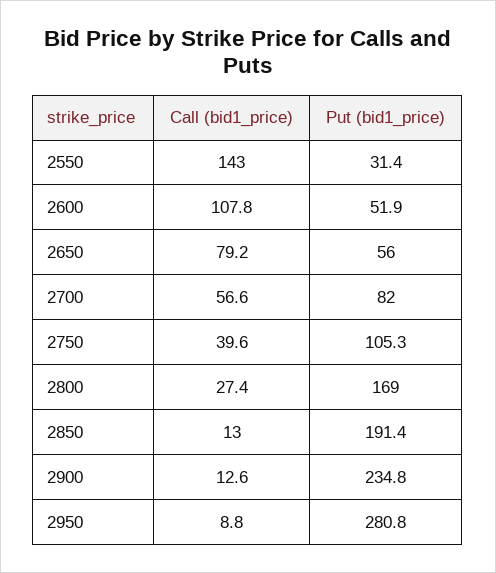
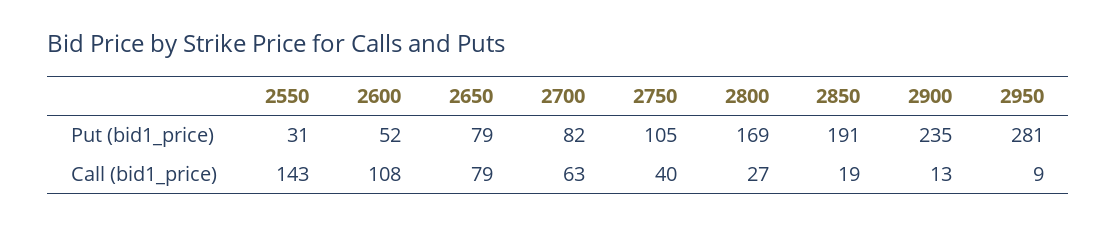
Put (bid1_price), 2650: 56 -> 79
Call (bid1_price), 2700: 56.6 -> 63
Call (bid1_price), 2850: 13 -> 19

